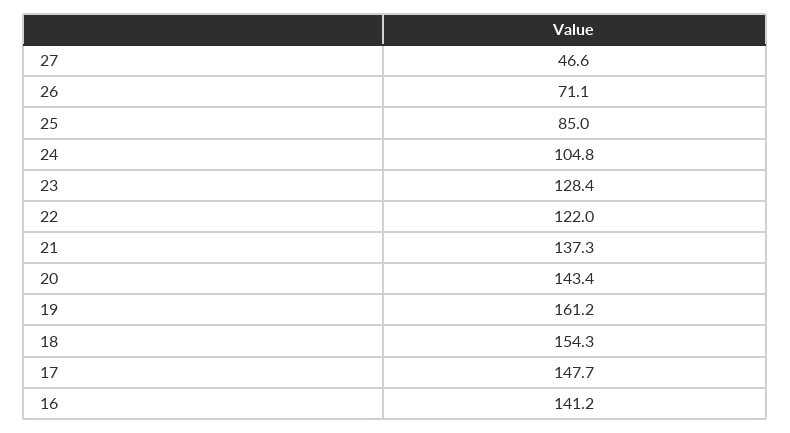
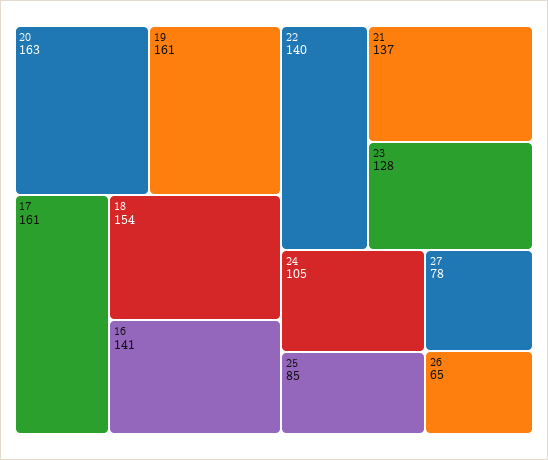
27: 46.6 -> 78
26: 71.1 -> 65
22: 122 -> 140
20: 143.4 -> 163
17: 147.7 -> 161

